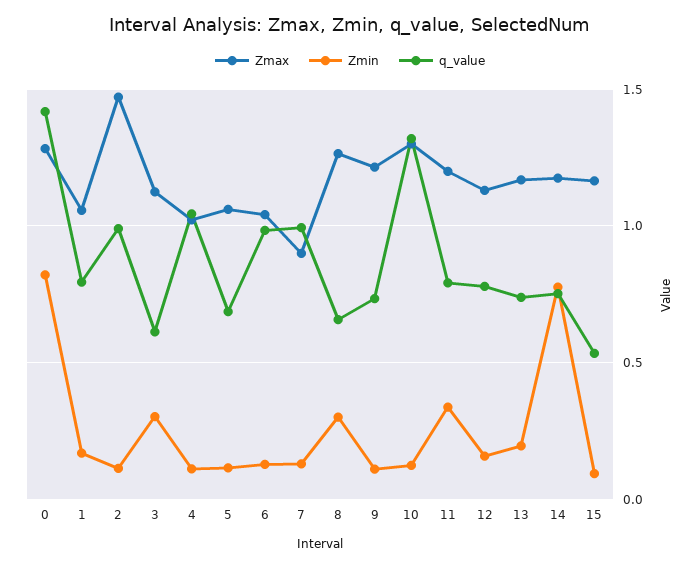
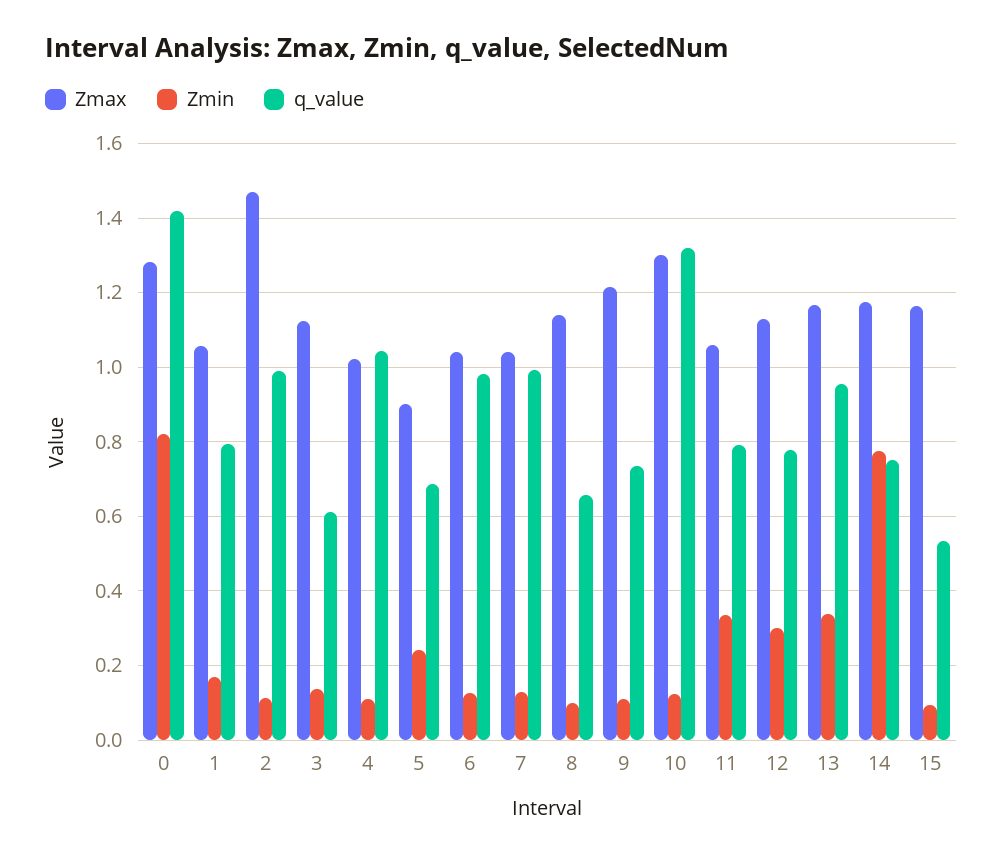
Zmin, 3: 0.3 -> 0.14
Zmax, 5: 1.05 -> 0.9
Zmin, 5: 0.1 -> 0.24
Zmax, 7: 0.9 -> 1.04
Zmax, 8: 1.25 -> 1.14
Zmin, 8: 0.3 -> 0.1
Zmax, 11: 1.2 -> 1.06
Zmin, 12: 0.15 -> 0.3
Zmin, 13: 0.2 -> 0.34
q_value, 13: 0.75 -> 0.96

